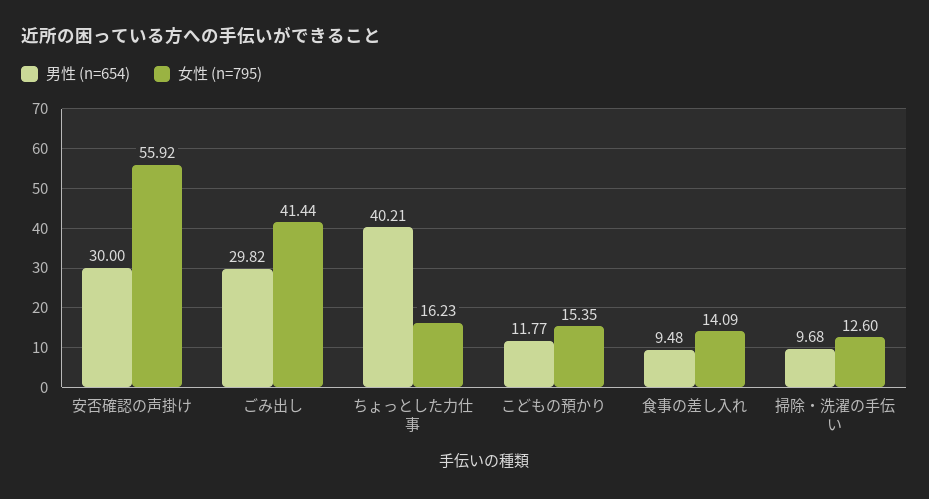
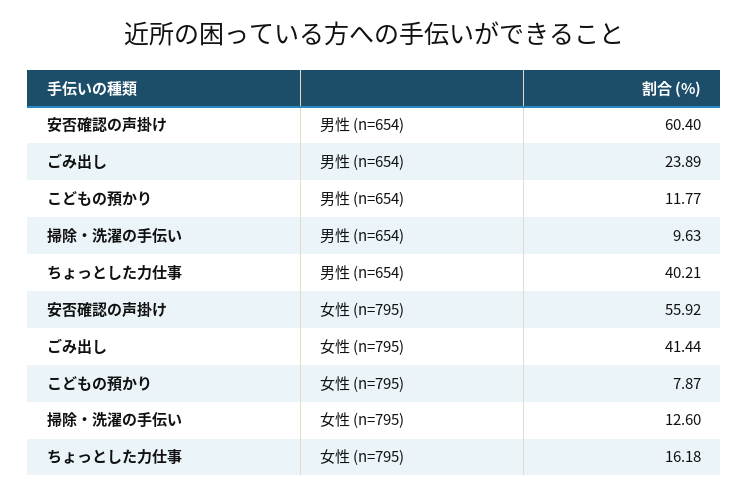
男性 (n=654), 安否確認の声掛け: 30 -> 60.4
男性 (n=654), ごみ出し: 29.82 -> 23.89
女性 (n=795), ちょっとした力仕事: 16.23 -> 16.18
女性 (n=795), こどもの預かり: 15.35 -> 7.87
男性 (n=654), 食事の差し入れ: 9.48 -> none
女性 (n=795), 食事の差し入れ: 14.09 -> none
男性 (n=654), 掃除・洗濯の手伝い: 9.68 -> 9.63

